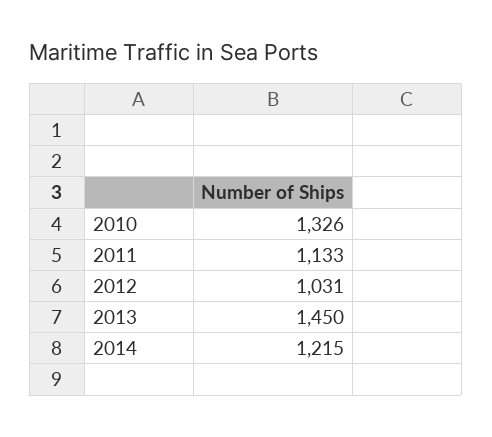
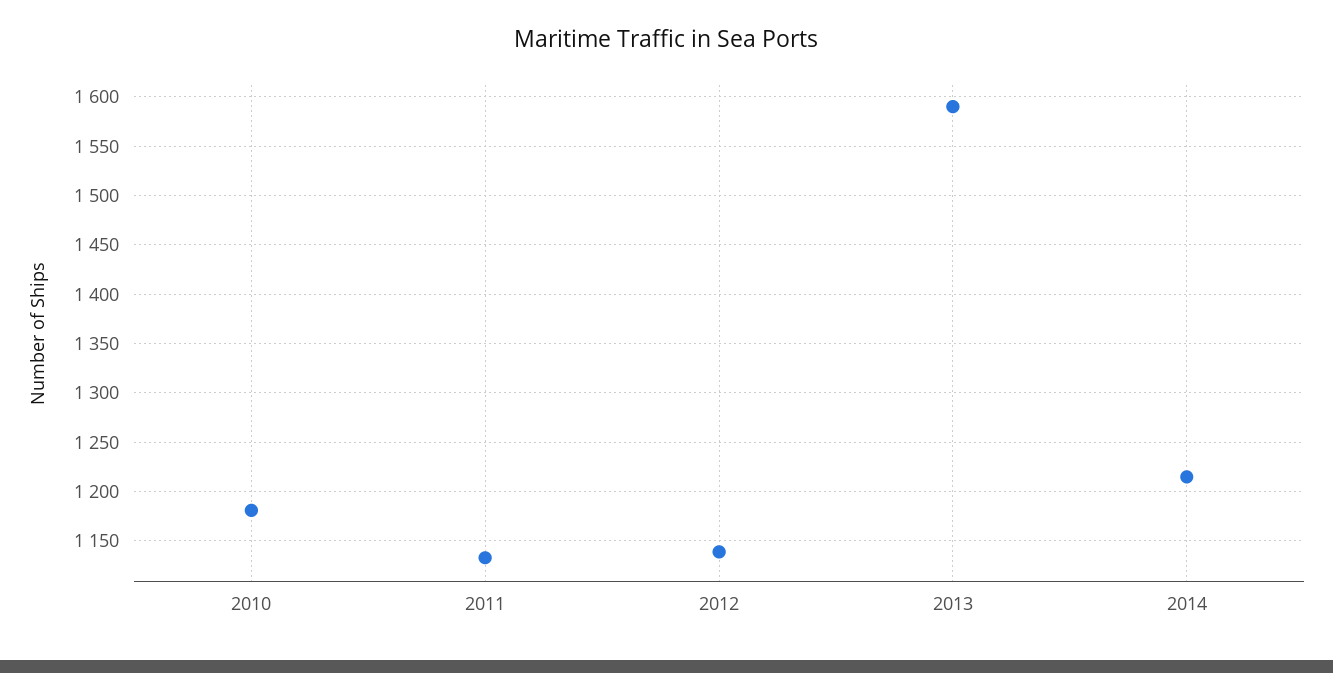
2010: 1326 -> 1180
2012: 1031 -> 1140
2013: 1450 -> 1590

